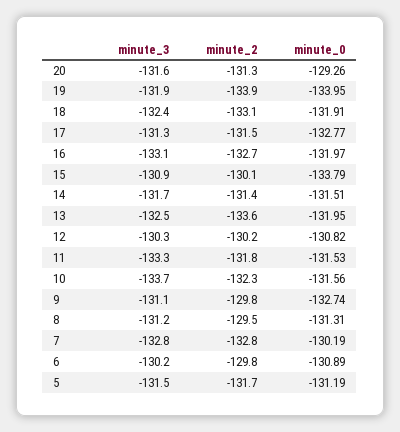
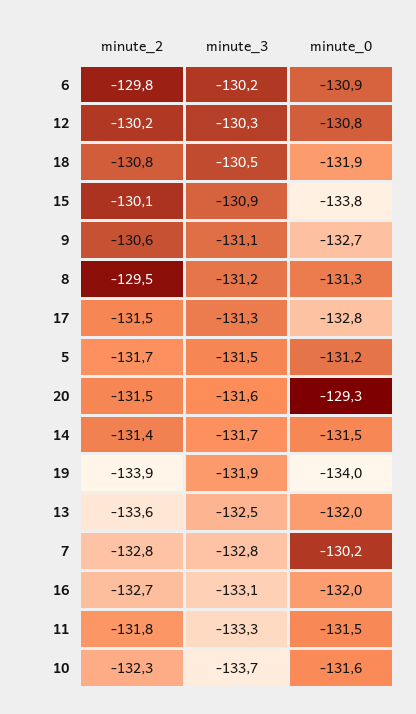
minute_2, 20: -131.3 -> -131.5
minute_3, 18: -132.4 -> -130.5
minute_2, 18: -133.1 -> -130.8
minute_2, 9: -129.8 -> -130.6

